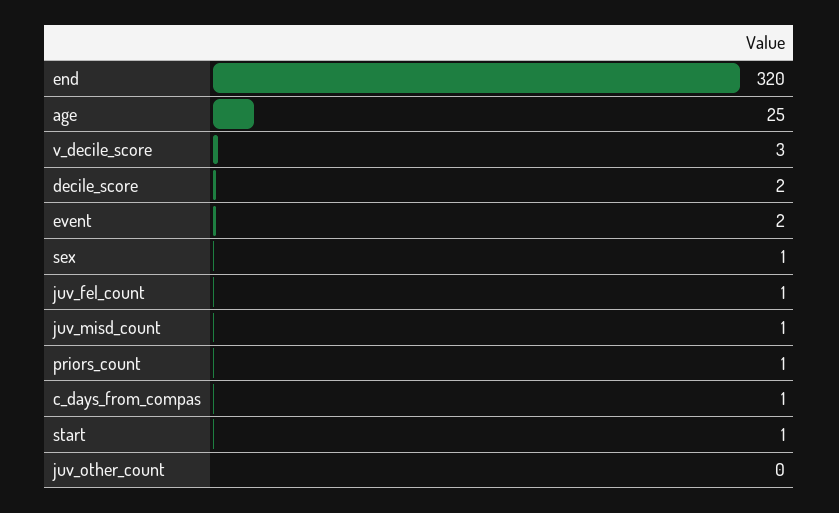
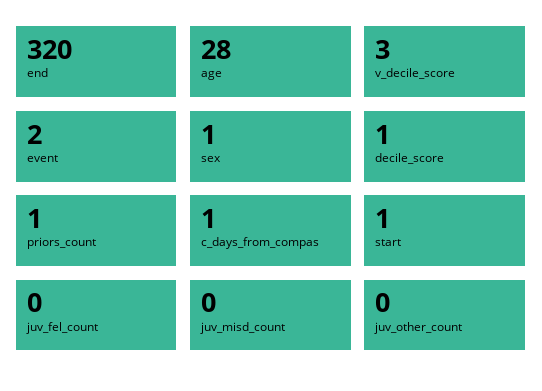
age: 25 -> 28
decile_score: 2 -> 1
juv_fel_count: 1 -> 0
juv_misd_count: 1 -> 0

